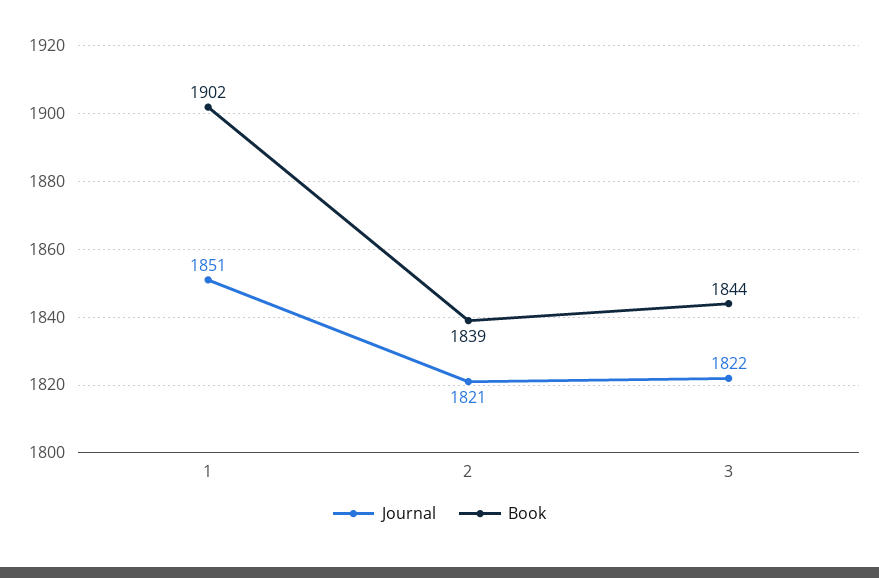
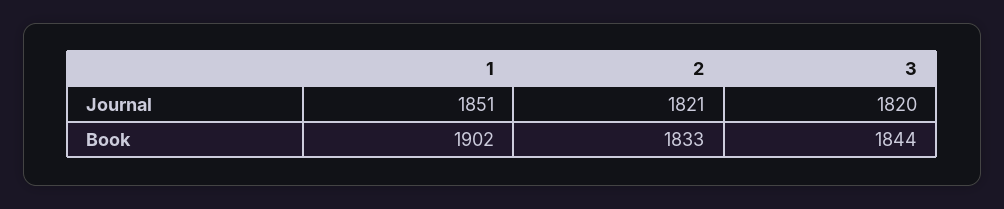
Book, 2: 1839 -> 1833
Journal, 3: 1822 -> 1820

